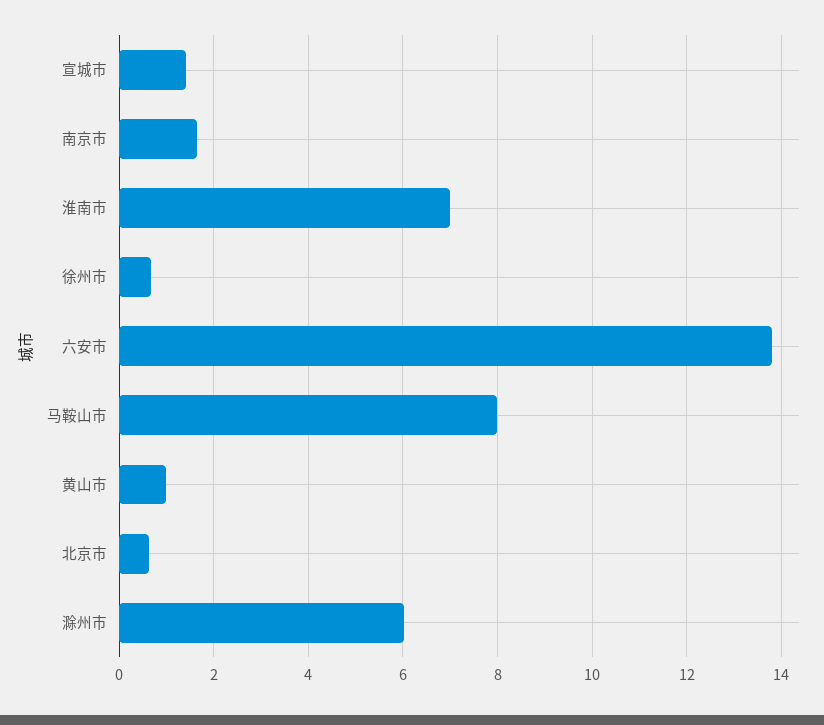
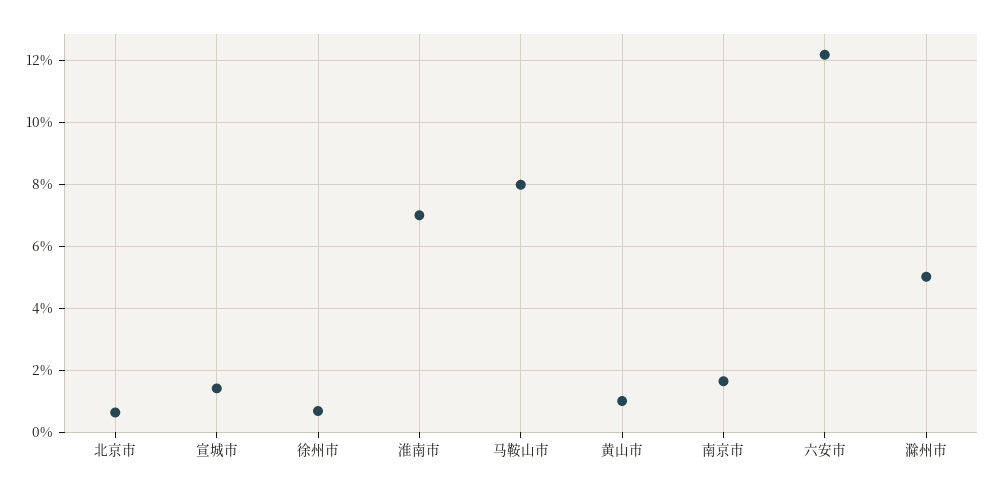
六安市: 13.8 -> 12.2
滁州市: 6 -> 5

